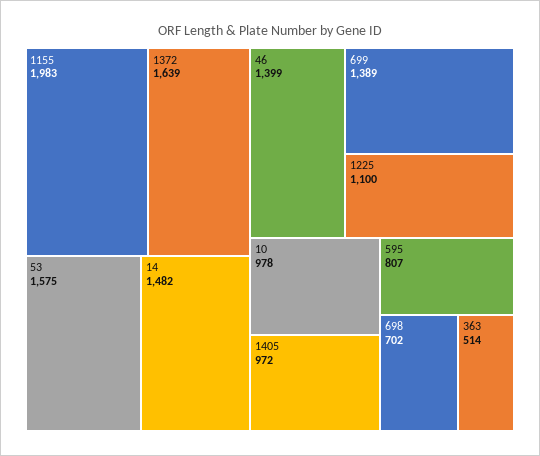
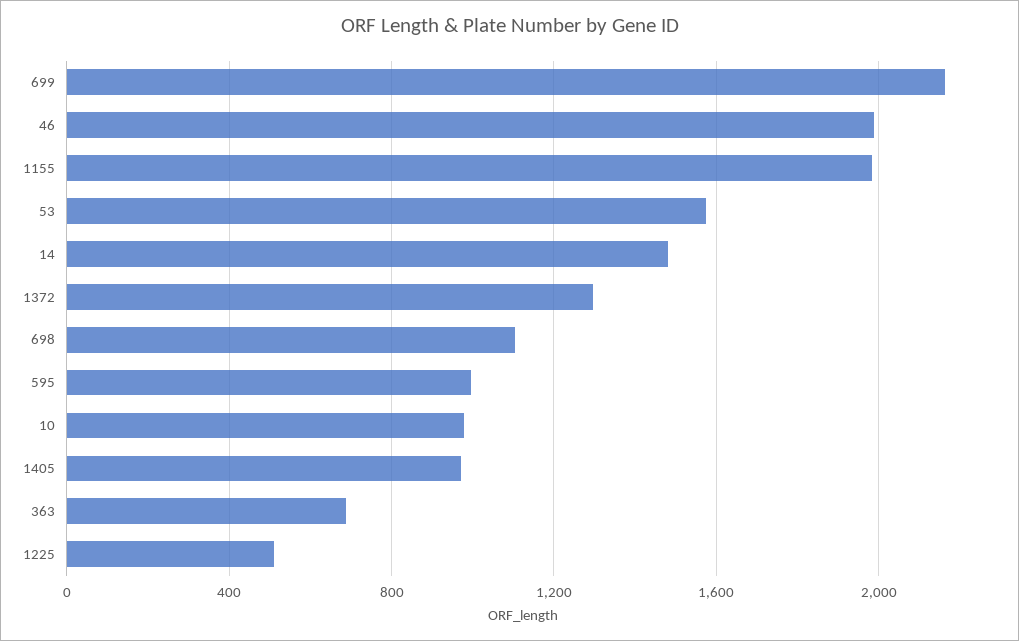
1372: 1639 -> 1300
46: 1399 -> 2000
699: 1389 -> 2150
1225: 1100 -> 500
595: 807 -> 1000
698: 702 -> 1100
363: 514 -> 700

